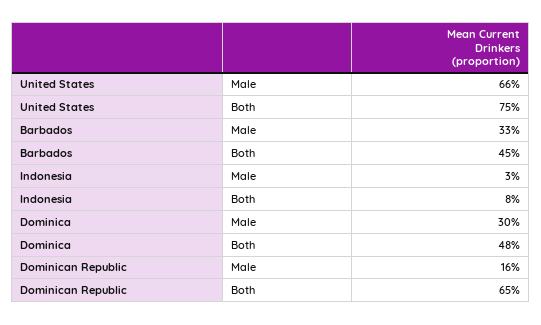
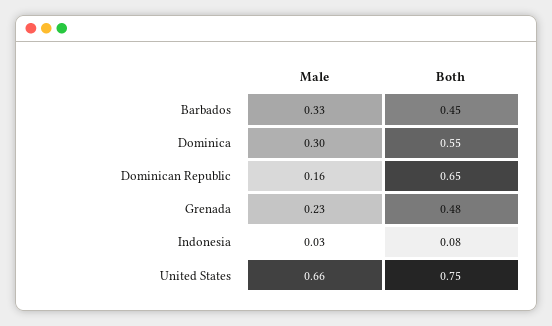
Dominica, Both: 0.48 -> 0.55
Grenada, Male: none -> 0.23
Grenada, Both: none -> 0.48

